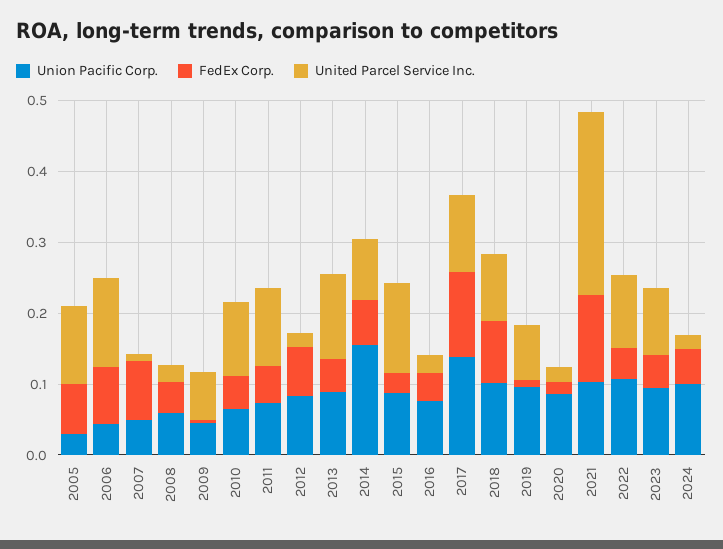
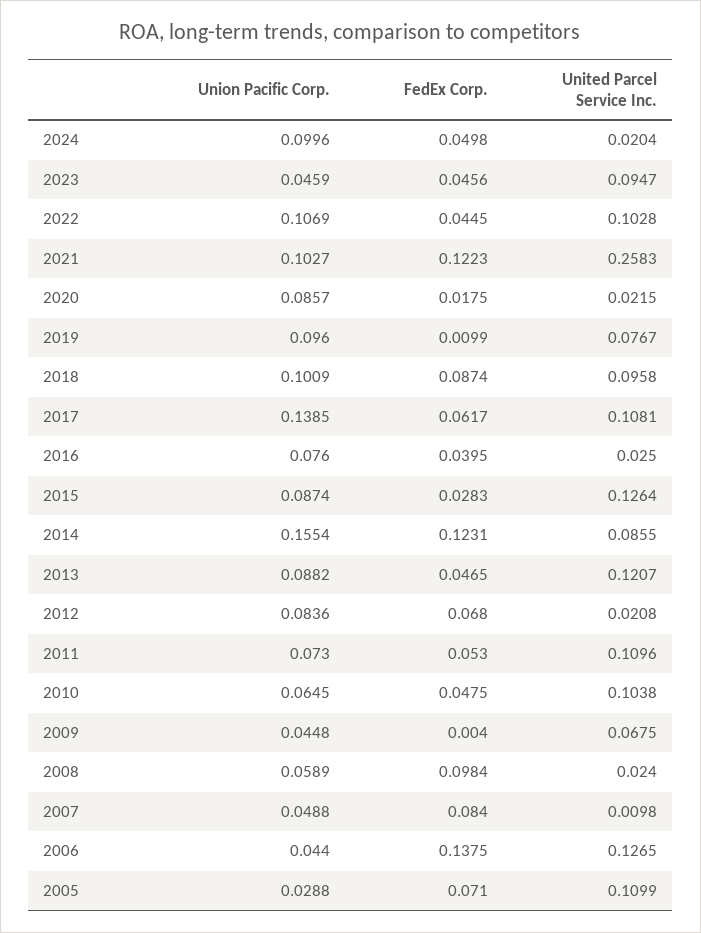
FedEx Corp., 2006: 0.08 -> 0.1375
FedEx Corp., 2008: 0.04 -> 0.0984
FedEx Corp., 2014: 0.06 -> 0.1231
FedEx Corp., 2017: 0.12 -> 0.0617
Union Pacific Corp., 2023: 0.1 -> 0.0459

